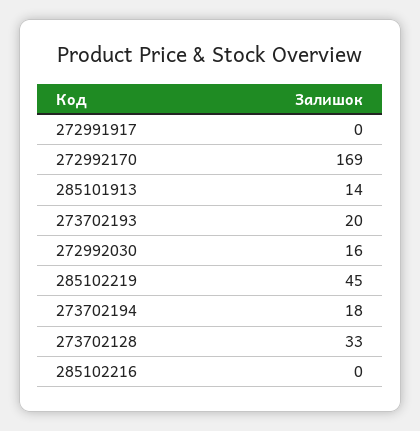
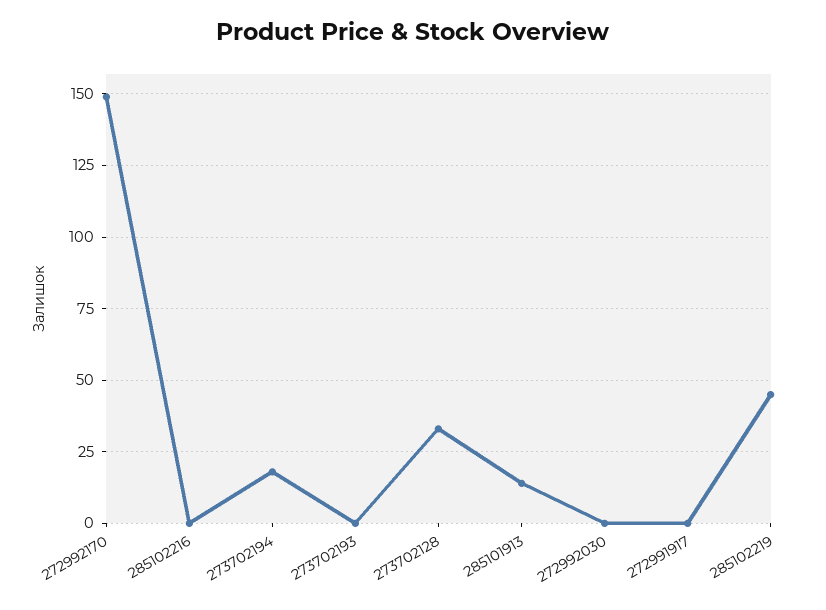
272992170: 169 -> 150
273702193: 20 -> 0
272992030: 16 -> 0

